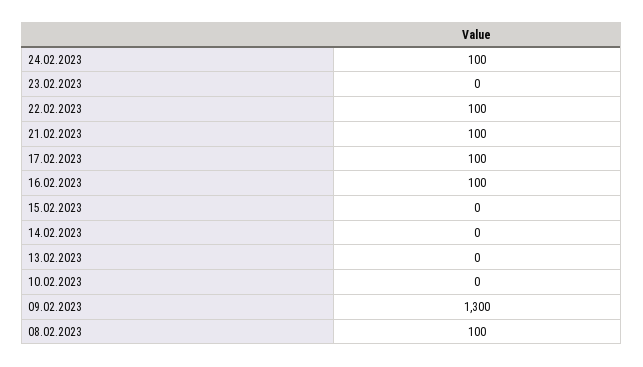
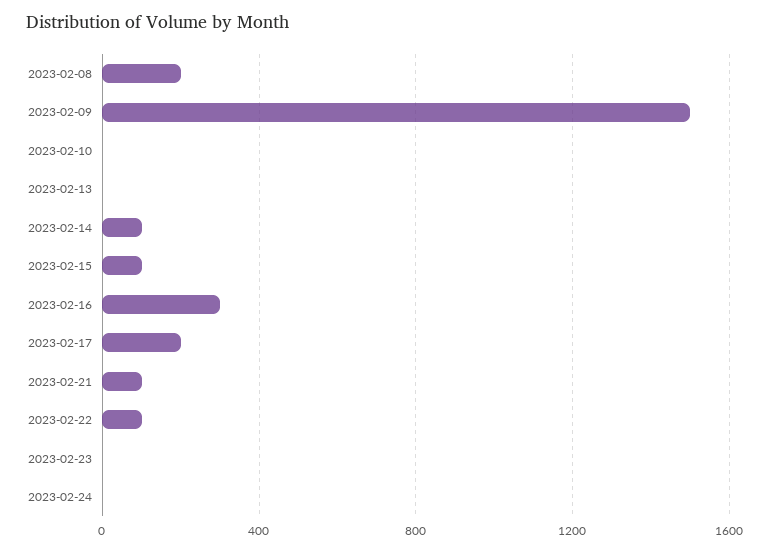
24.02.2023: 100 -> 0
17.02.2023: 100 -> 200
16.02.2023: 100 -> 300
15.02.2023: 0 -> 100
14.02.2023: 0 -> 100
09.02.2023: 1300 -> 1500
08.02.2023: 100 -> 200

